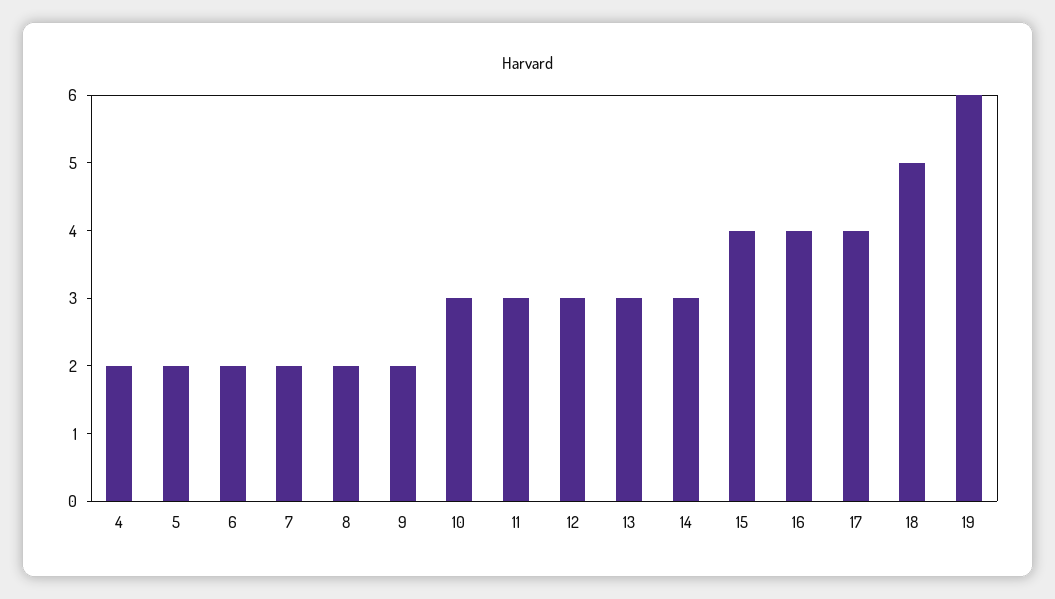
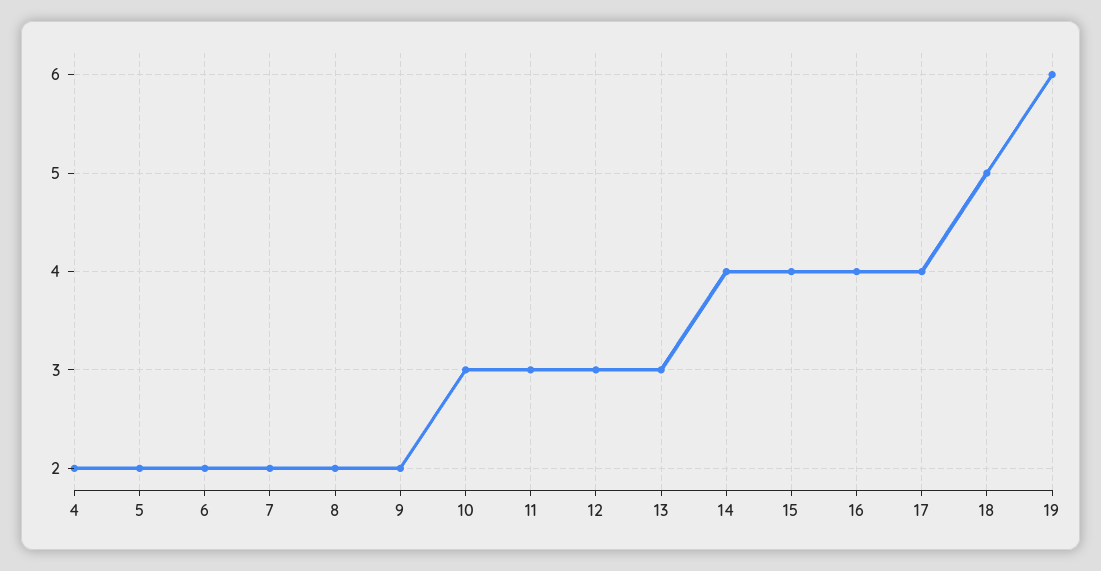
14: 3 -> 4

